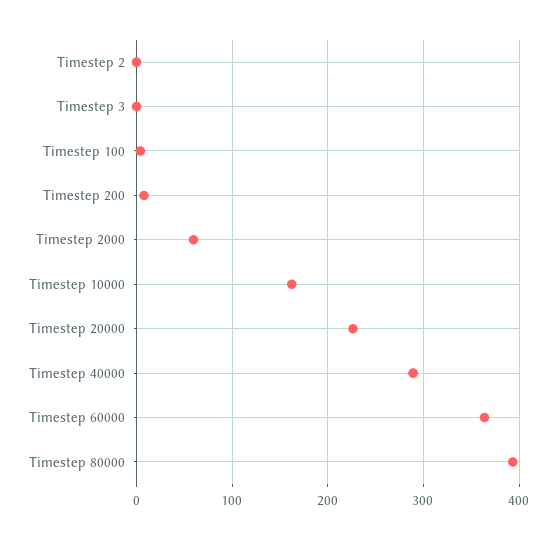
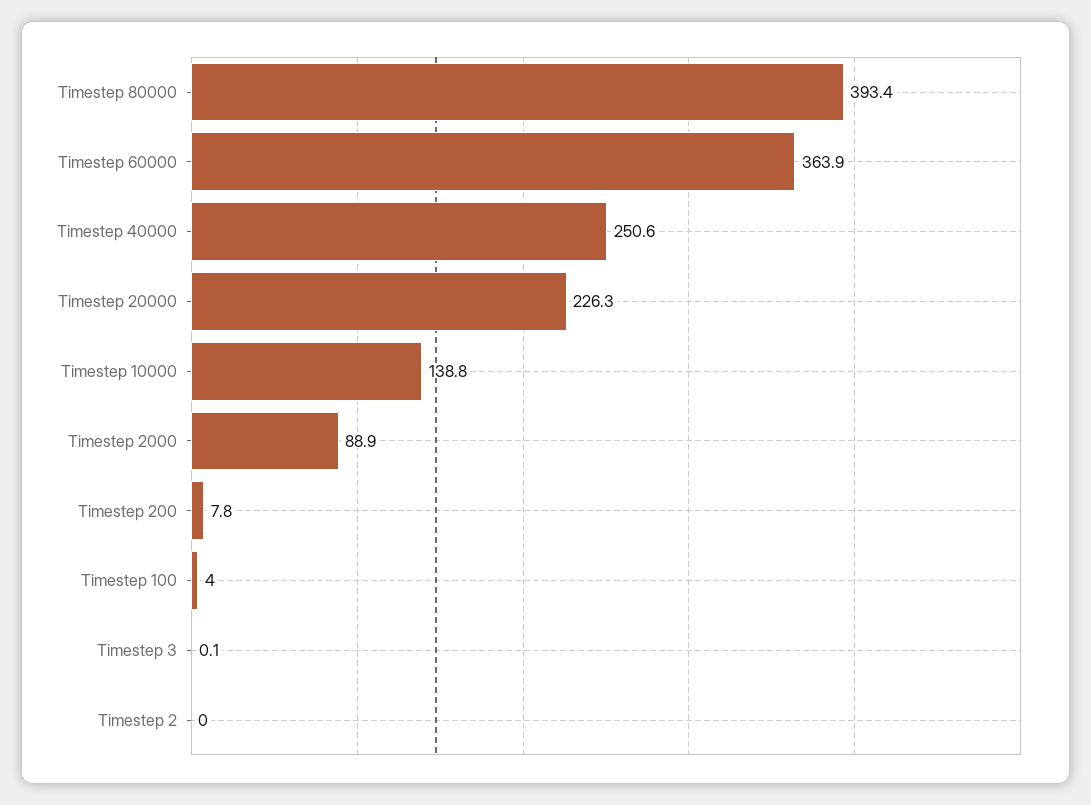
Timestep 2000: 60 -> 88.9
Timestep 10000: 160 -> 138.8
Timestep 40000: 290 -> 250.6

